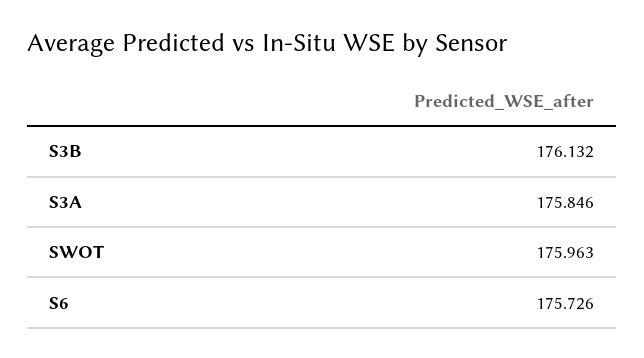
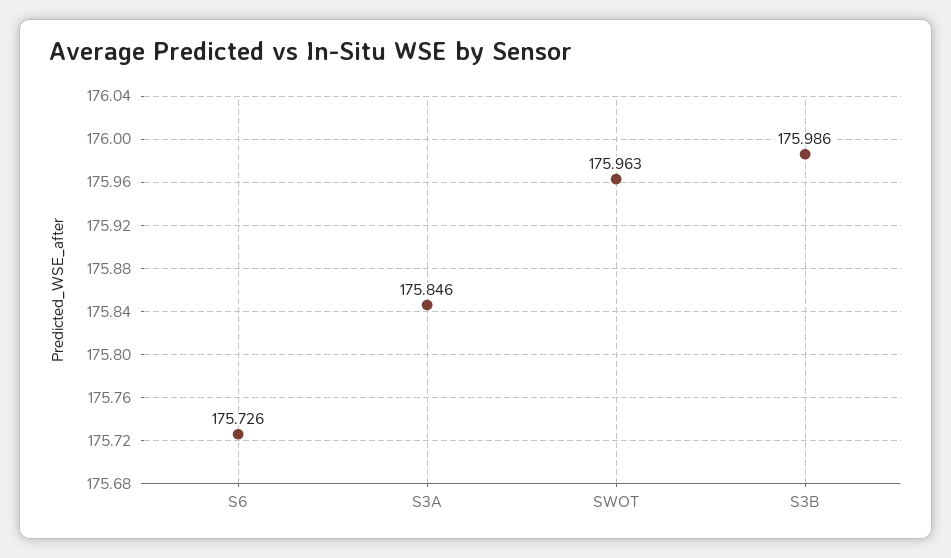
S3B: 176.132 -> 175.986

